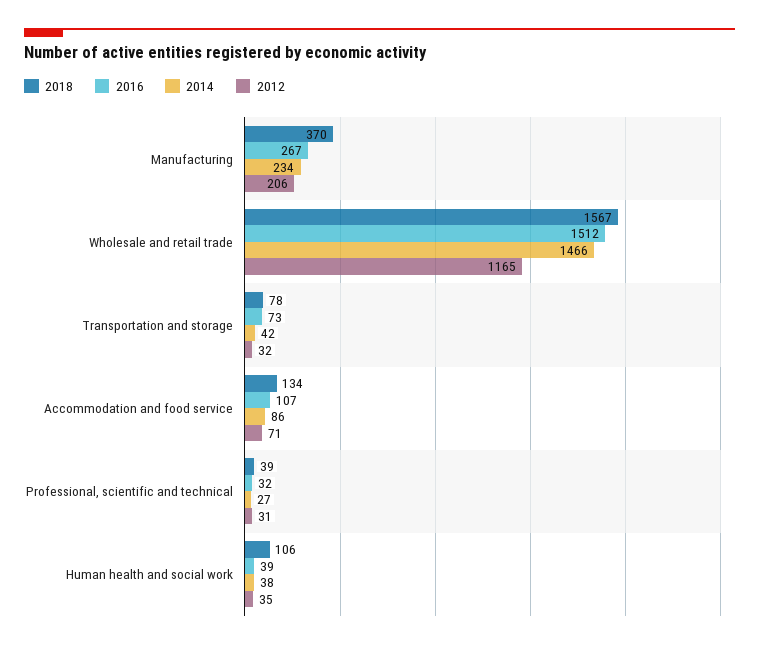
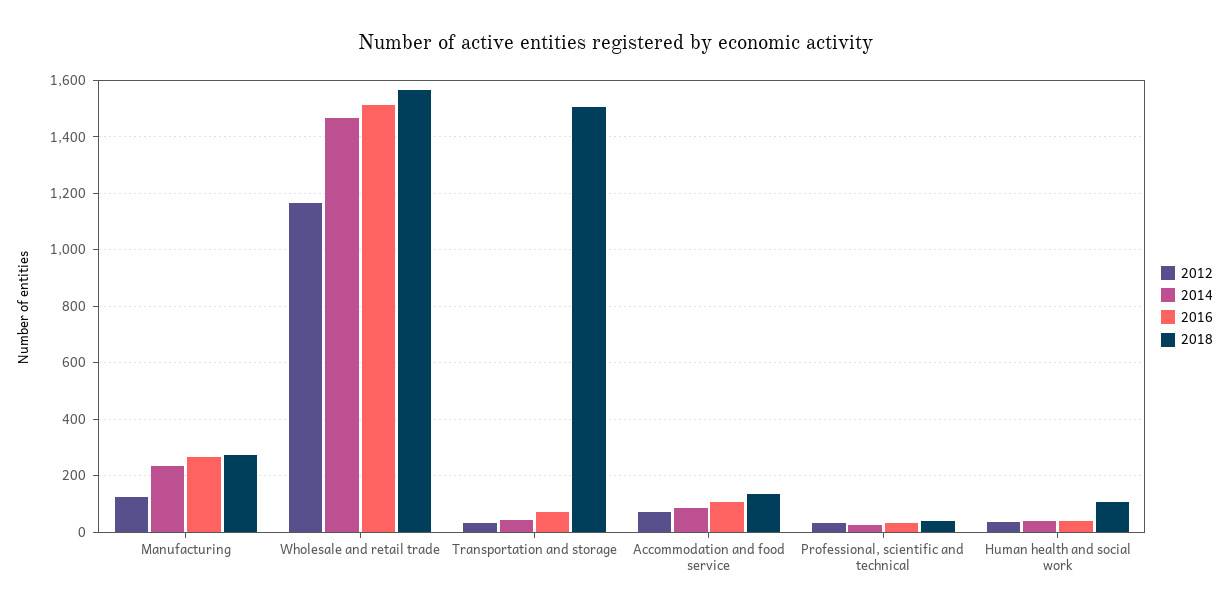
2018, Manufacturing: 370 -> 275
2012, Manufacturing: 206 -> 125
2018, Transportation and storage: 78 -> 1500

